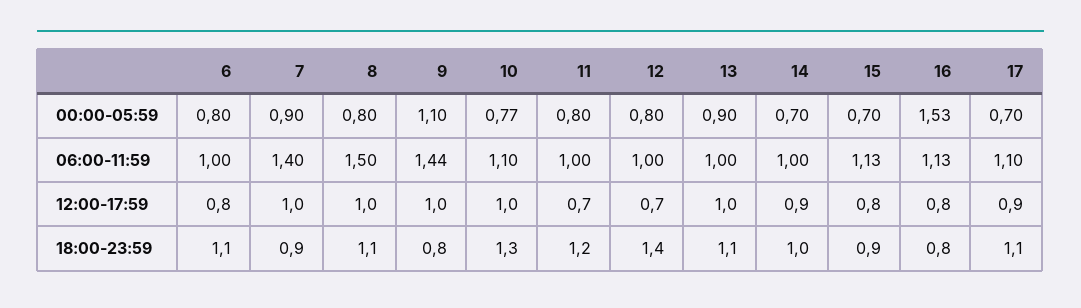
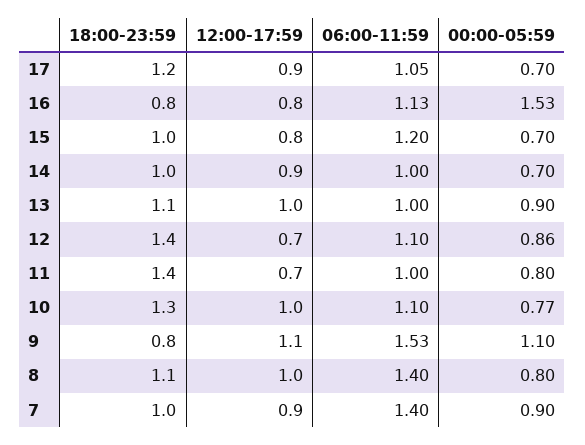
6, 00:00-05:59: 0.8 -> none
12, 00:00-05:59: 0.8 -> 0.86
6, 06:00-11:59: 1 -> none
8, 06:00-11:59: 1.5 -> 1.4
9, 06:00-11:59: 1.44 -> 1.53
12, 06:00-11:59: 1 -> 1.1
15, 06:00-11:59: 1.13 -> 1.2
17, 06:00-11:59: 1.1 -> 1.05
6, 12:00-17:59: 0.8 -> none
7, 12:00-17:59: 1 -> 0.9
9, 12:00-17:59: 1 -> 1.1
6, 18:00-23:59: 1.1 -> none
7, 18:00-23:59: 0.9 -> 1
11, 18:00-23:59: 1.2 -> 1.4
15, 18:00-23:59: 0.9 -> 1
17, 18:00-23:59: 1.1 -> 1.2

